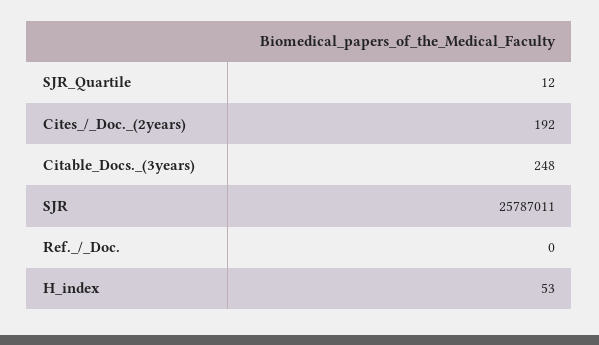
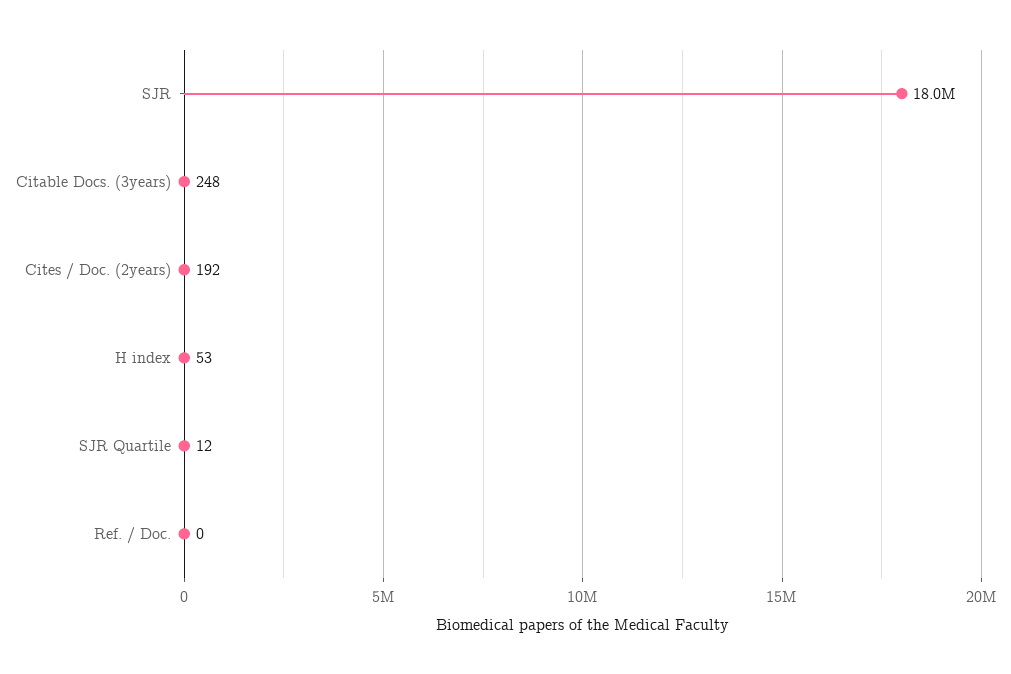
SJR: 25787011 -> 18000000

